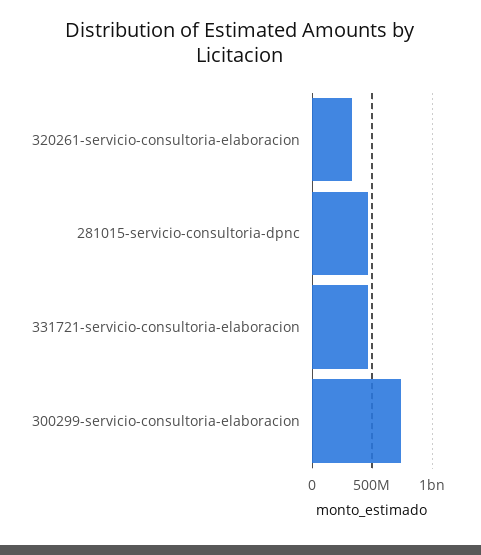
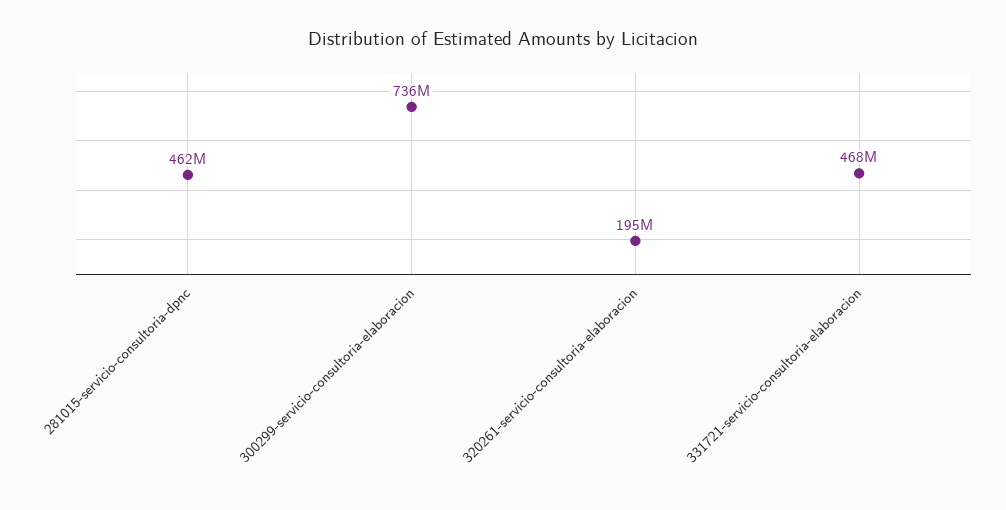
320261-servicio-consultoria-elaboracion: 350000000 -> 195000000

